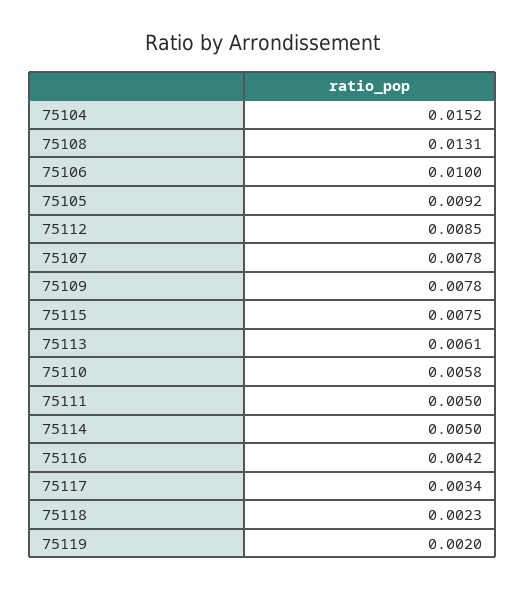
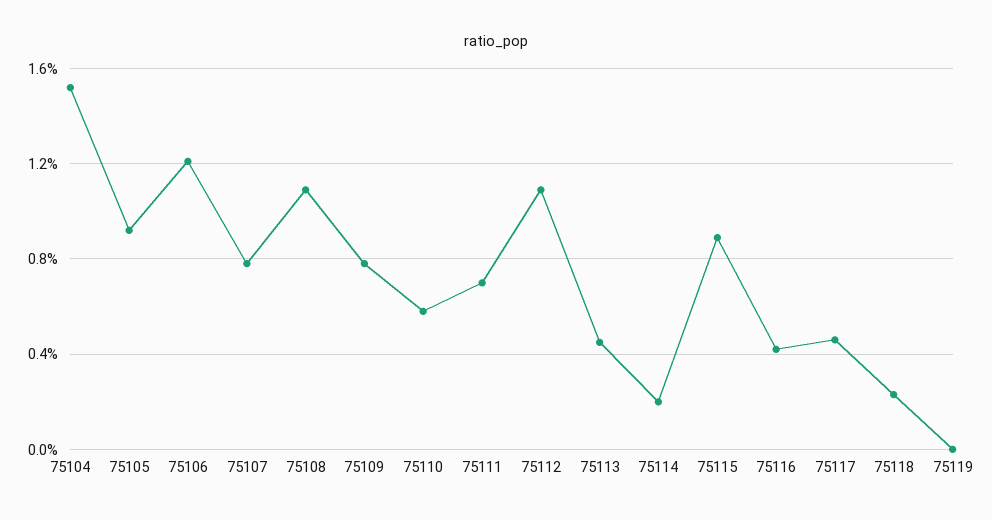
75108: 0.0131 -> 0.011
75106: 0.01 -> 0.012
75112: 0.0085 -> 0.011
75115: 0.0075 -> 0.009
75113: 0.0061 -> 0.0045
75111: 0.005 -> 0.007
75114: 0.005 -> 0.002
75117: 0.0034 -> 0.0045
75119: 0.002 -> 0

